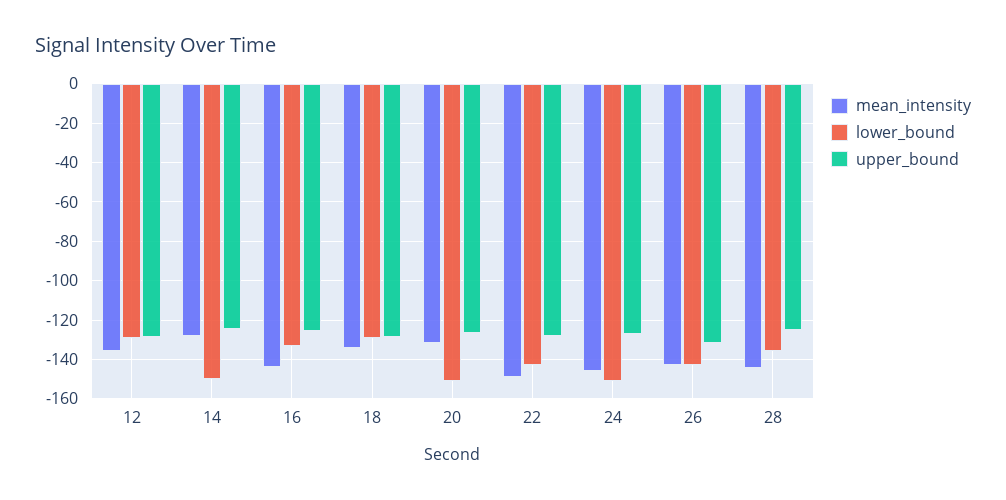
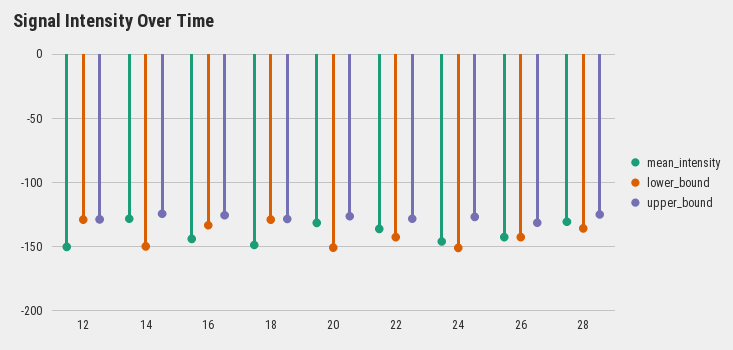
mean_intensity, 12: -135 -> -150
mean_intensity, 18: -135 -> -150
mean_intensity, 22: -150 -> -135
mean_intensity, 28: -145 -> -130

